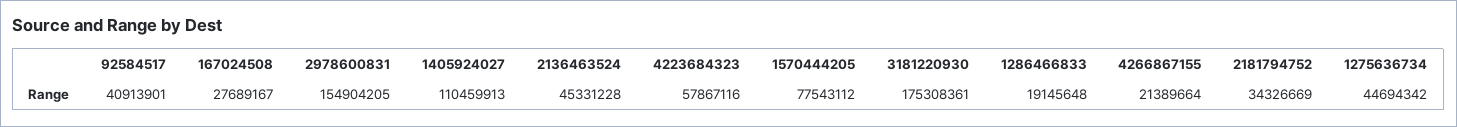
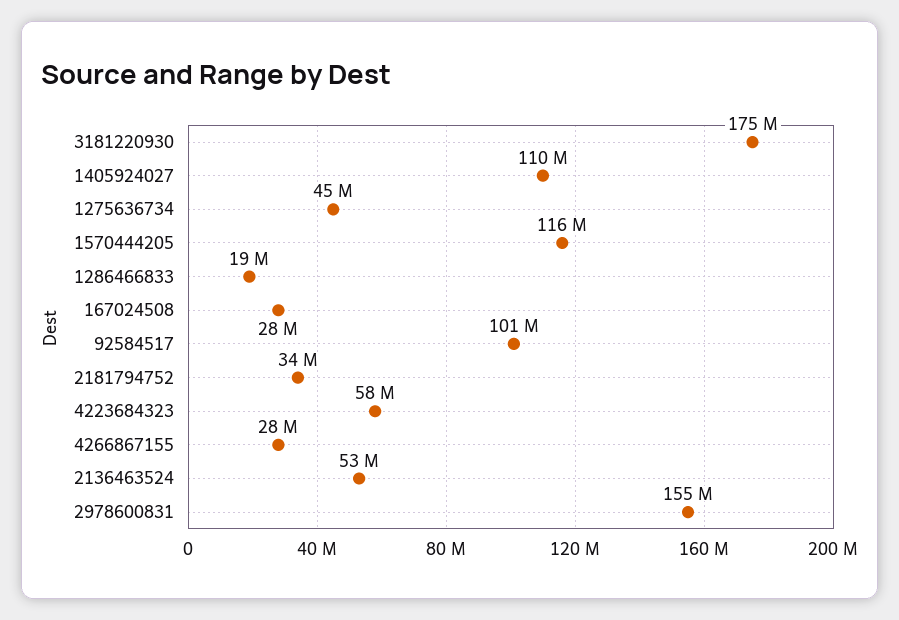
92584517: 40913901 -> 101000000
2136463524: 45331228 -> 53000000
1570444205: 77543112 -> 116000000
4266867155: 21389664 -> 28000000

